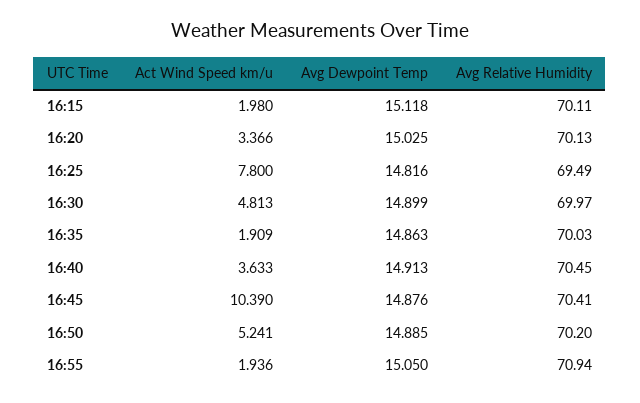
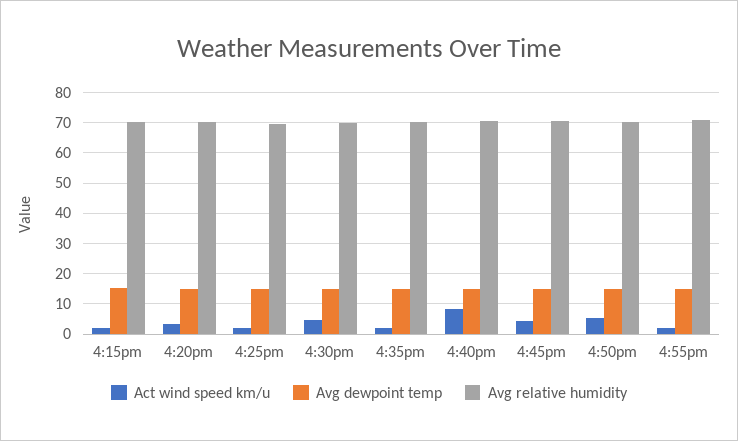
Act Wind Speed km/u, 16:25: 7.8 -> 2
Act Wind Speed km/u, 16:40: 3.633 -> 8
Act Wind Speed km/u, 16:45: 10.39 -> 4

